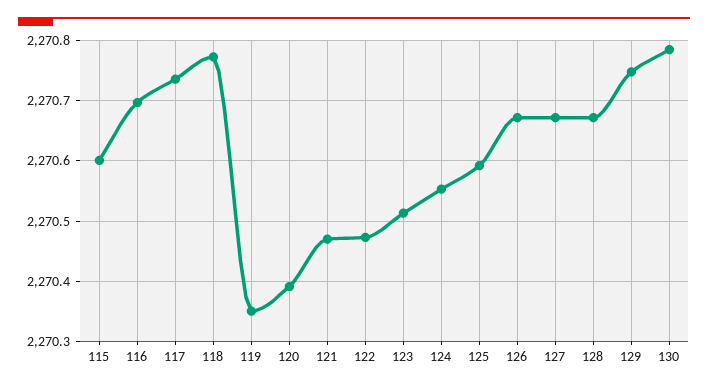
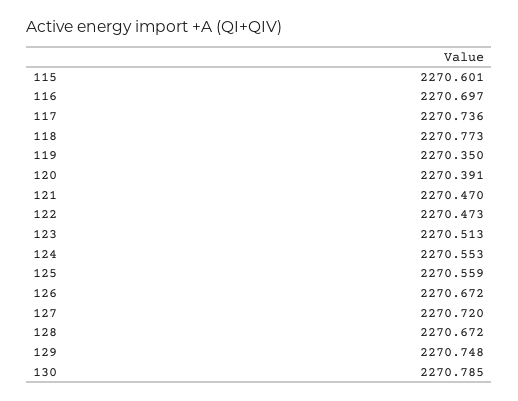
125: 2270.59 -> 2270.559
127: 2270.67 -> 2270.72

